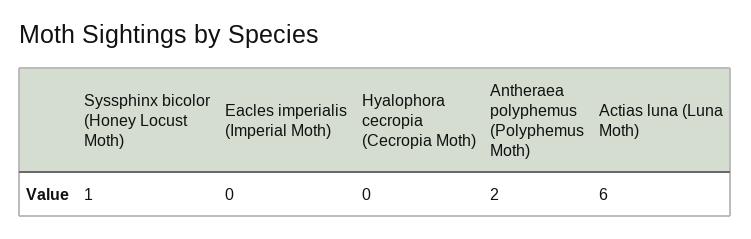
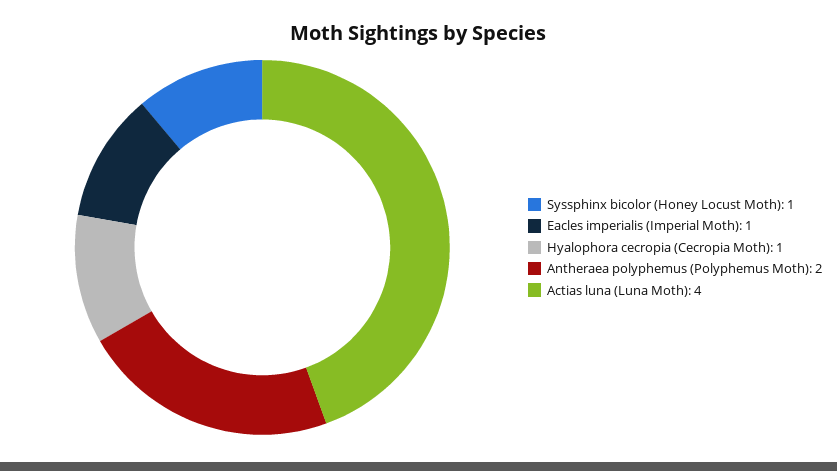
Eacles imperialis (Imperial Moth): 0 -> 1
Hyalophora cecropia (Cecropia Moth): 0 -> 1
Actias luna (Luna Moth): 6 -> 4

